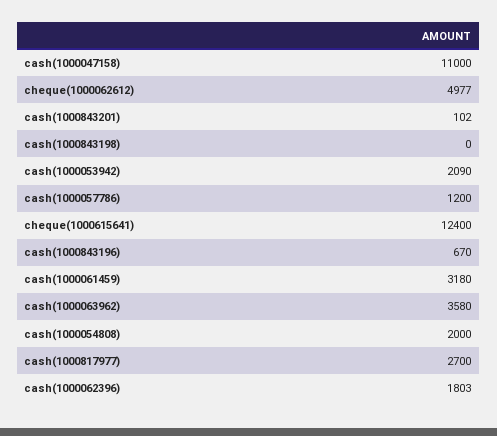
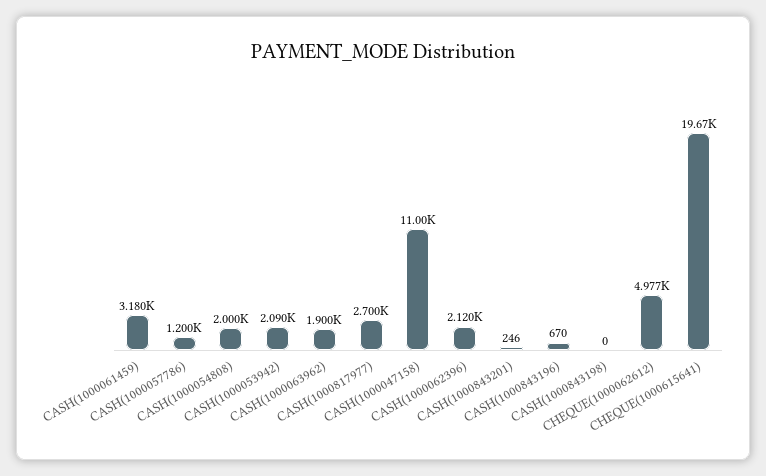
cash(1000843201): 102 -> 246
cheque(1000615641): 12400 -> 19670
cash(1000063962): 3580 -> 1900
cash(1000062396): 1803 -> 2120

